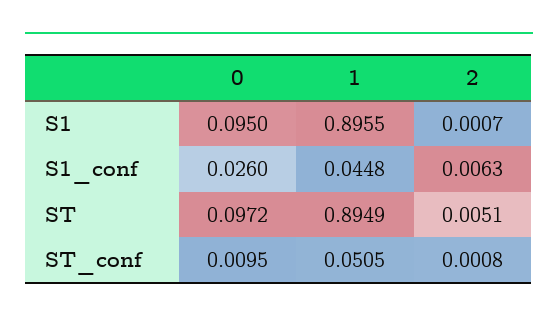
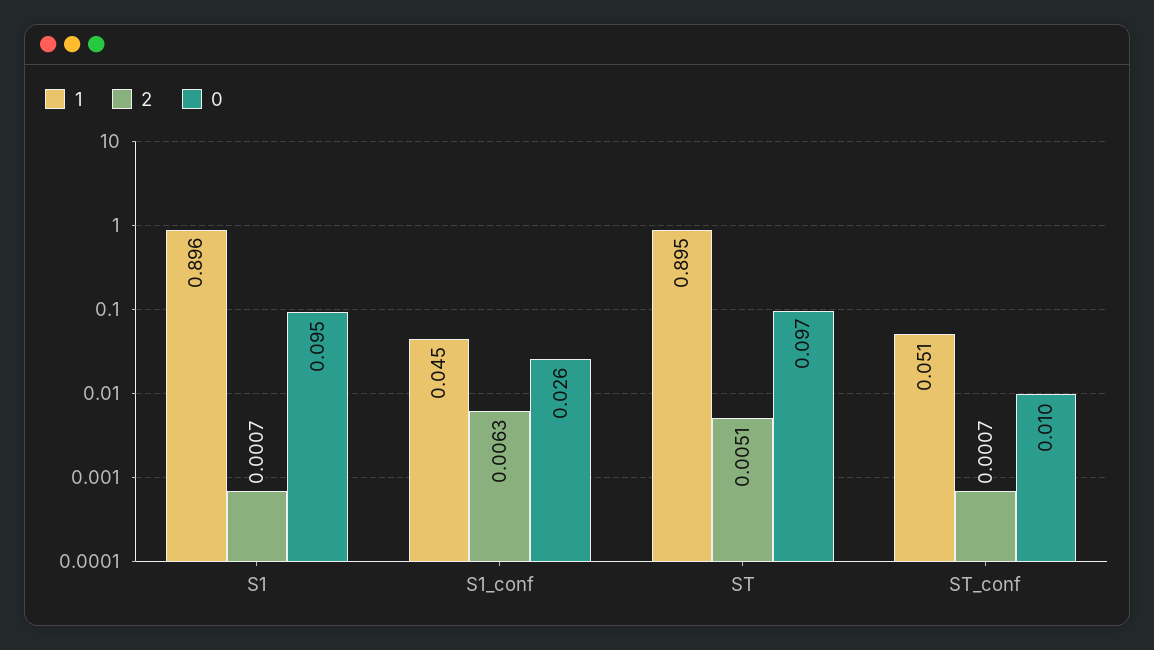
2, ST_conf: 0.0008 -> 0.0007

